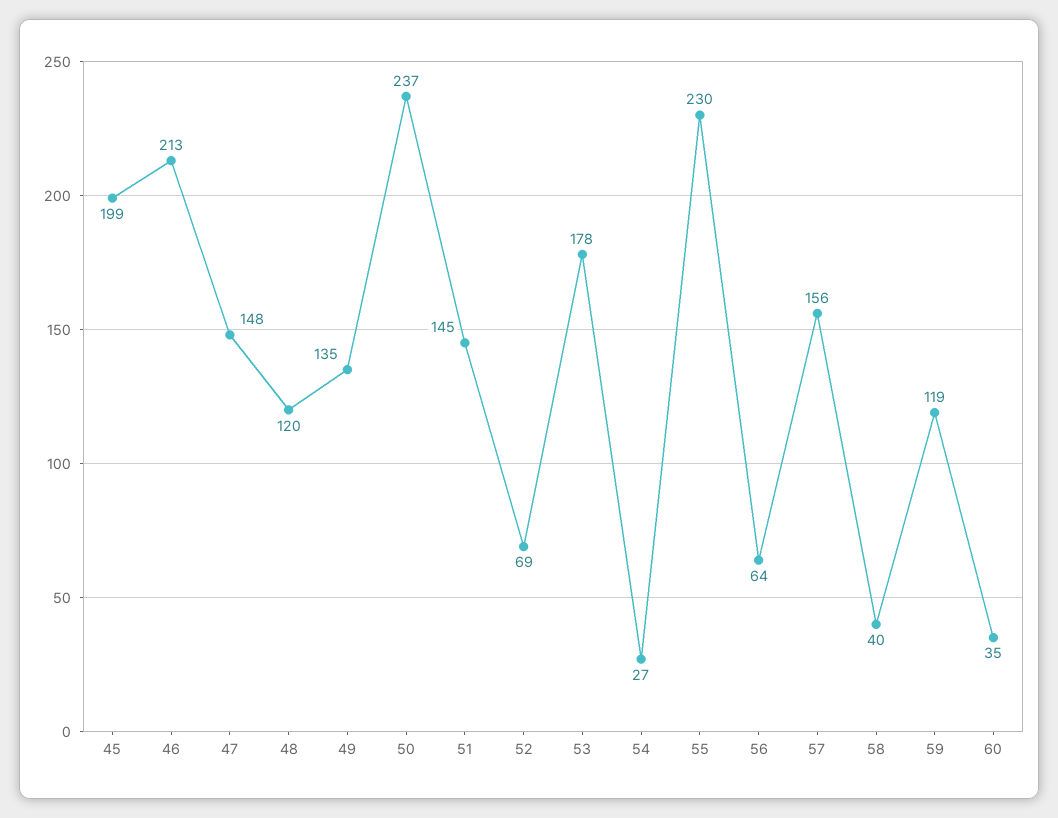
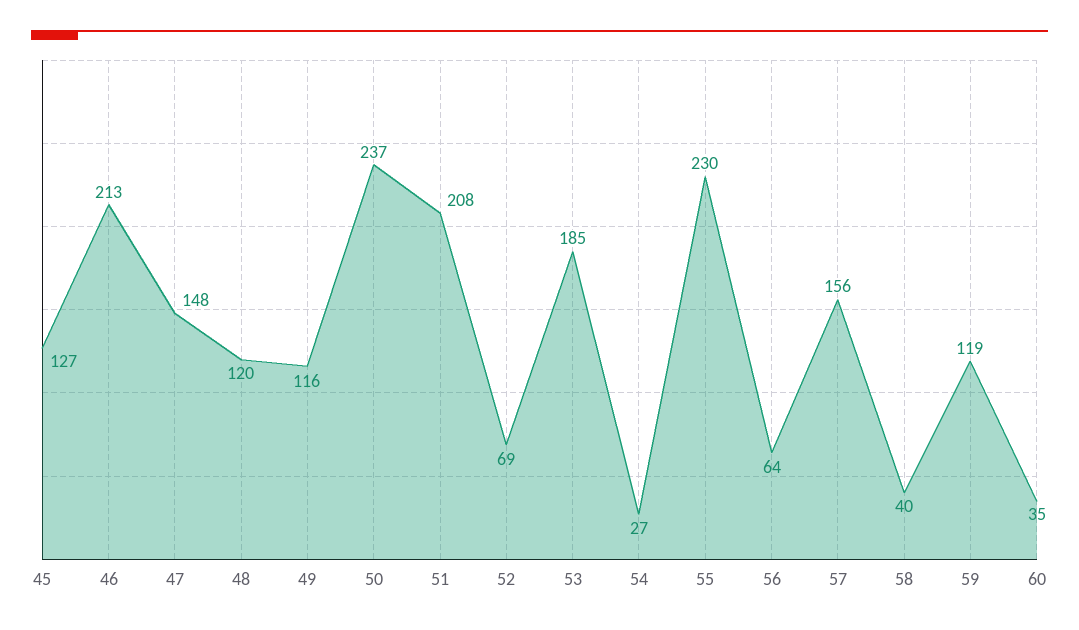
45: 199 -> 127
49: 135 -> 116
51: 145 -> 208
53: 178 -> 185

